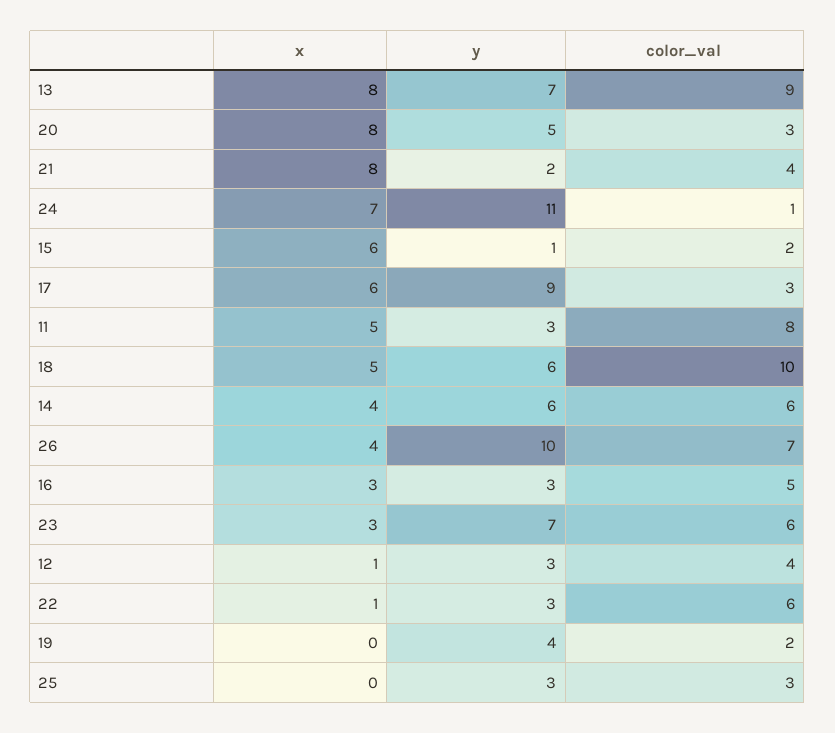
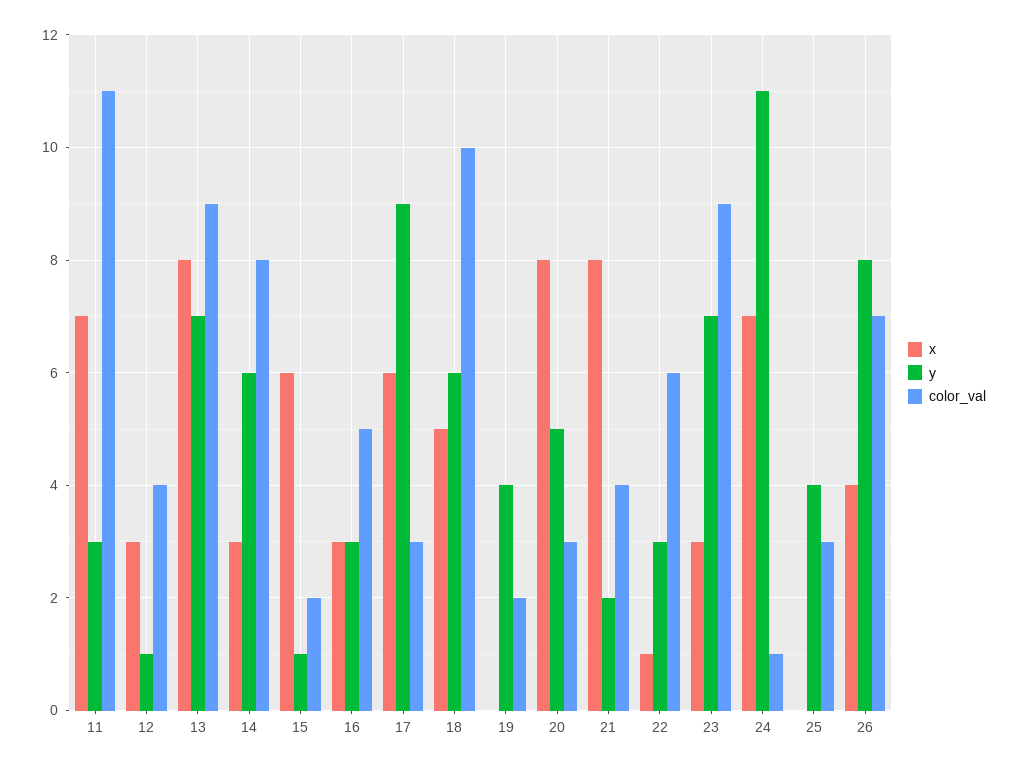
x, 11: 5 -> 7
color_val, 11: 8 -> 11
x, 14: 4 -> 3
color_val, 14: 6 -> 8
y, 26: 10 -> 8
color_val, 23: 6 -> 9
x, 12: 1 -> 3
y, 12: 3 -> 1
y, 25: 3 -> 4

